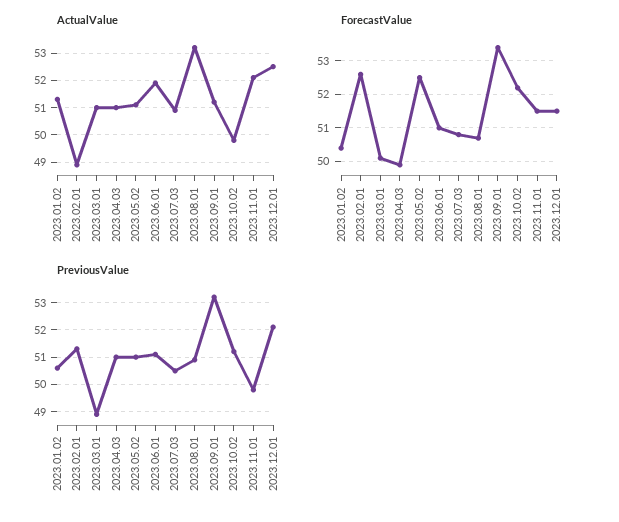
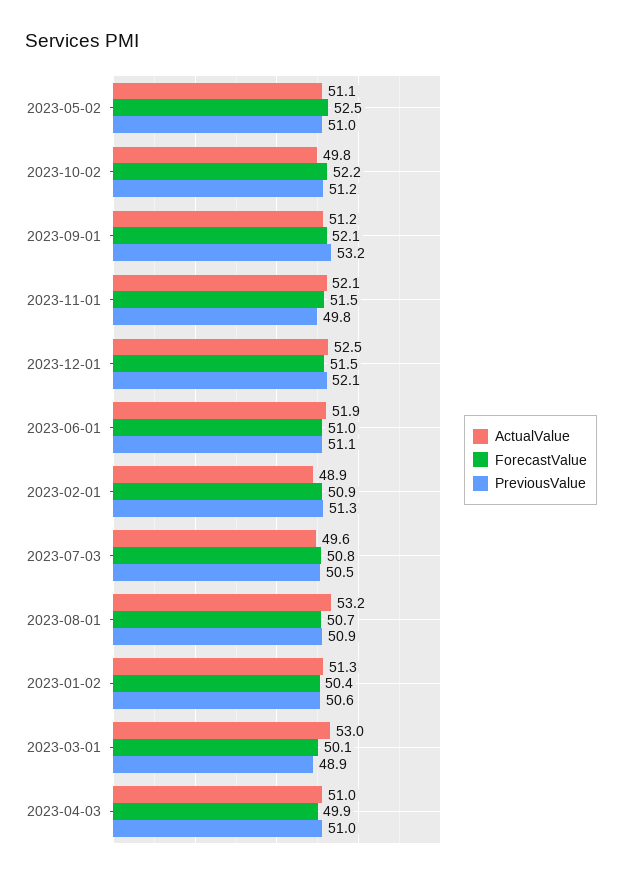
ActualValue, 2023.03.01: 51 -> 53
ActualValue, 2023.07.03: 51 -> 49.6
ForecastValue, 2023.02.01: 52.5 -> 50.9
ForecastValue, 2023.09.01: 53.5 -> 52.1

